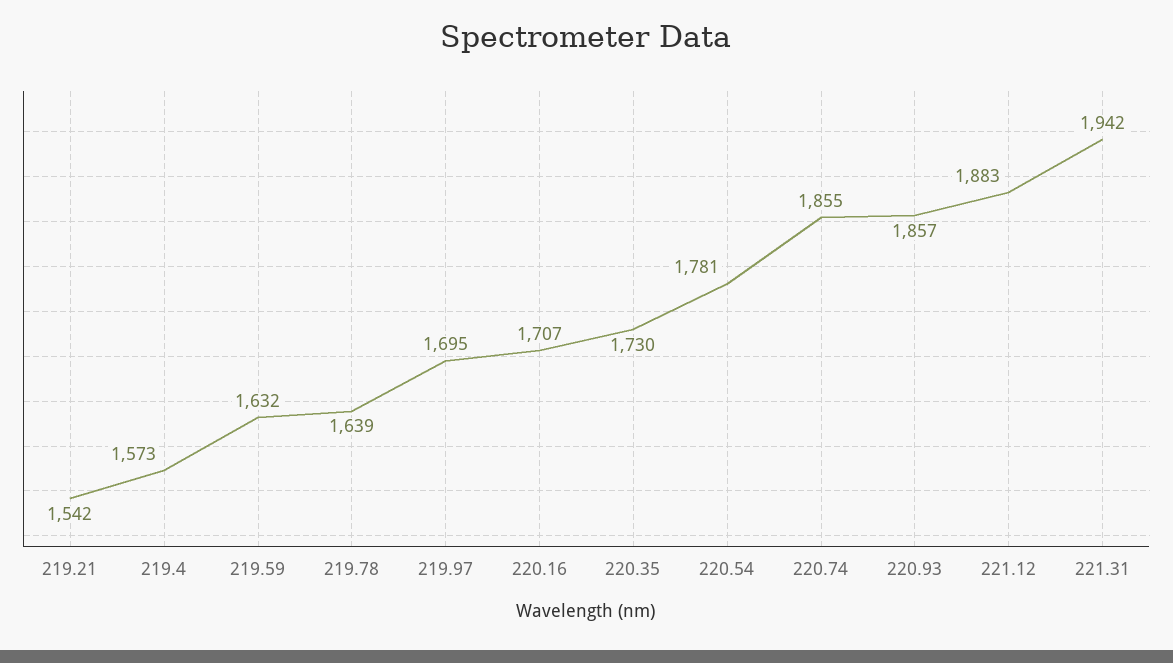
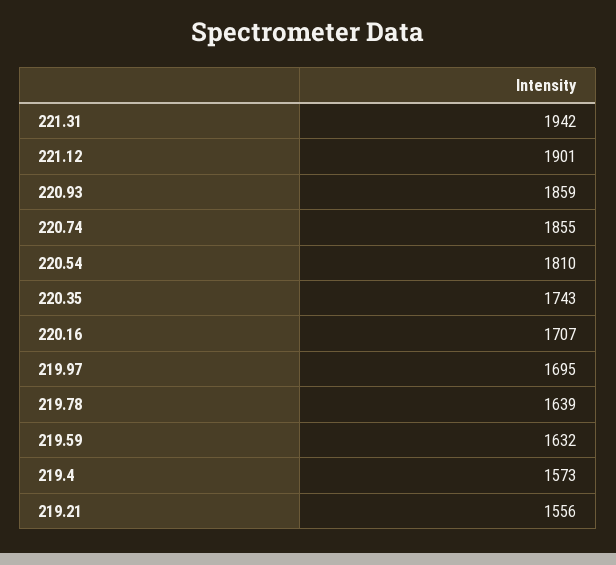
219.21: 1542 -> 1556
220.35: 1730 -> 1743
220.54: 1781 -> 1810
220.93: 1857 -> 1859
221.12: 1883 -> 1901

